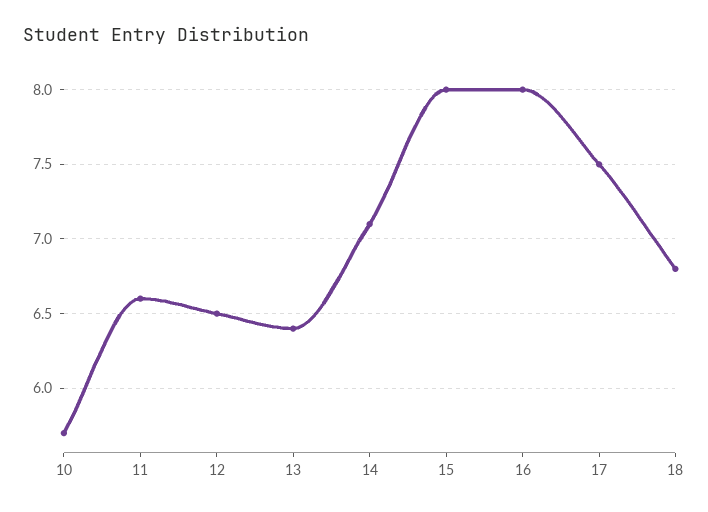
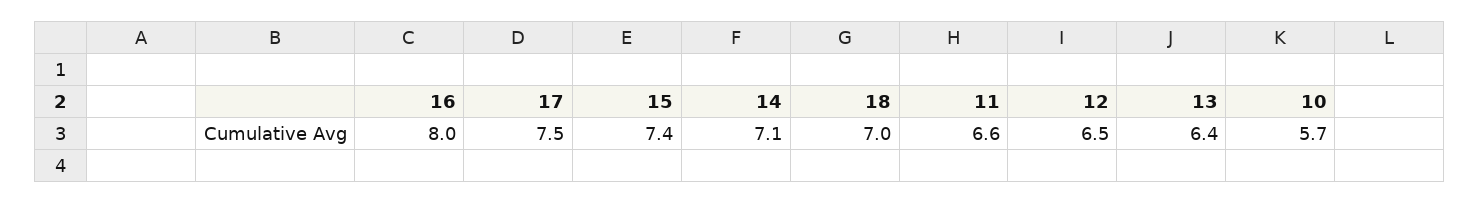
15: 8 -> 7.4
18: 6.8 -> 7

